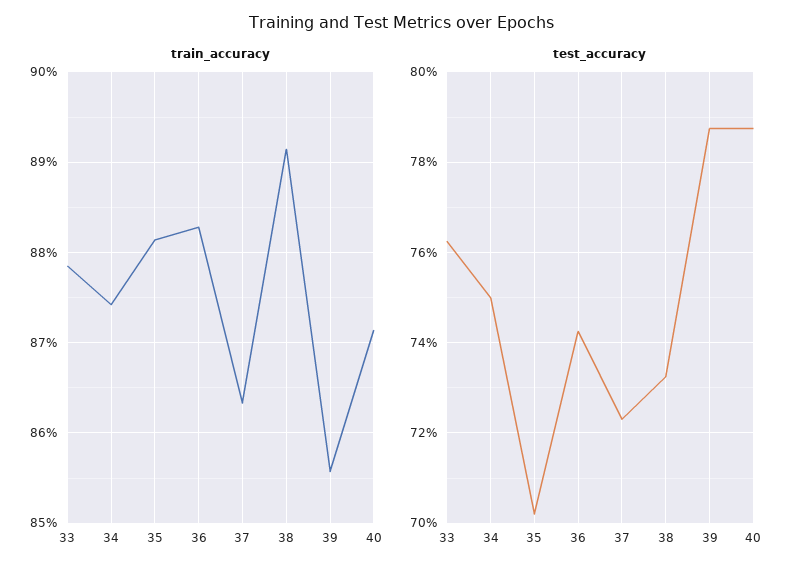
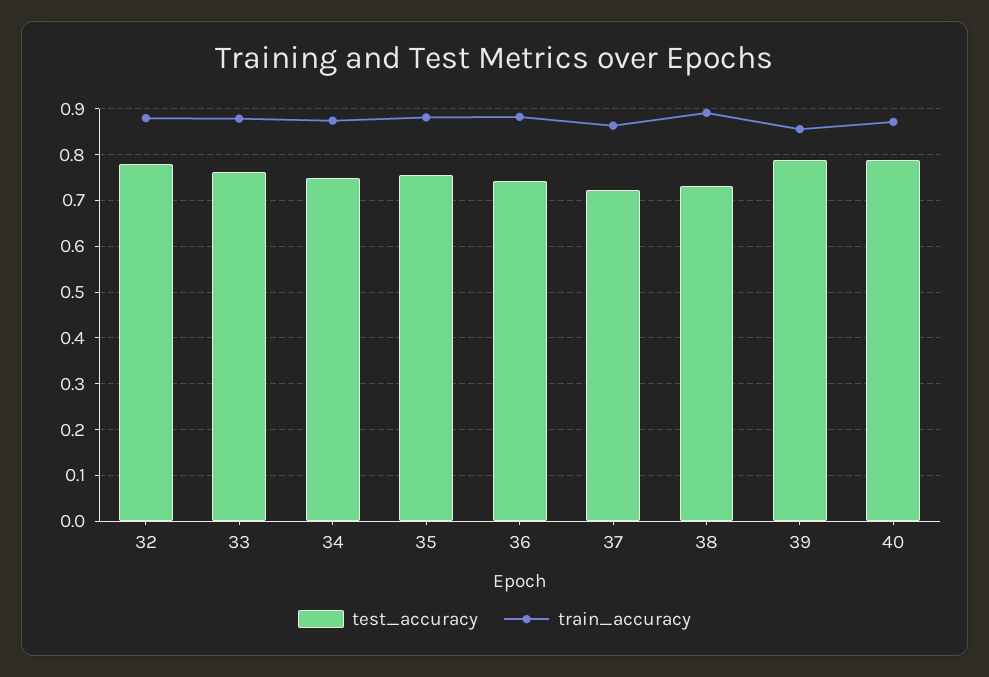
test_accuracy, 35: 0.702 -> 0.76
test_accuracy, 32: none -> 0.78
train_accuracy, 32: none -> 0.88

